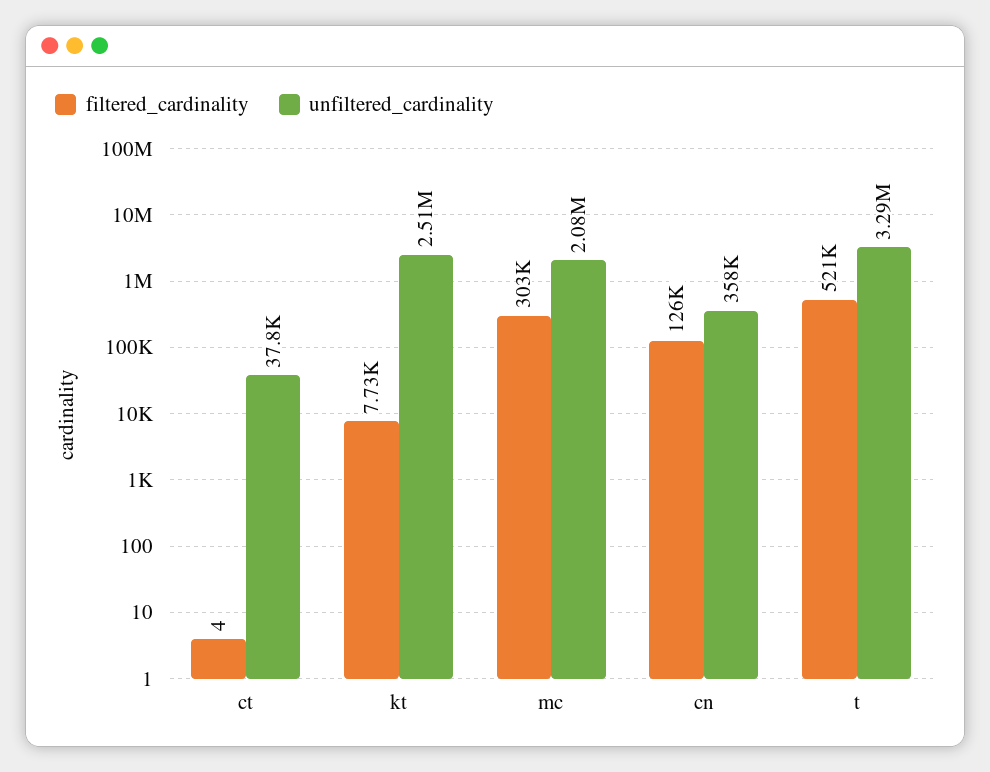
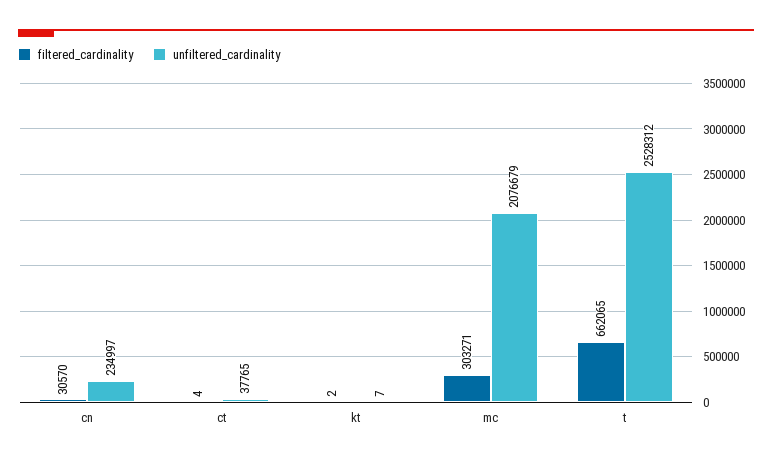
filtered_cardinality, kt: 7730 -> 2
unfiltered_cardinality, kt: 2510000 -> 7
filtered_cardinality, cn: 126000 -> 30570
unfiltered_cardinality, cn: 358000 -> 234997
filtered_cardinality, t: 521000 -> 662065
unfiltered_cardinality, t: 3290000 -> 2528312

